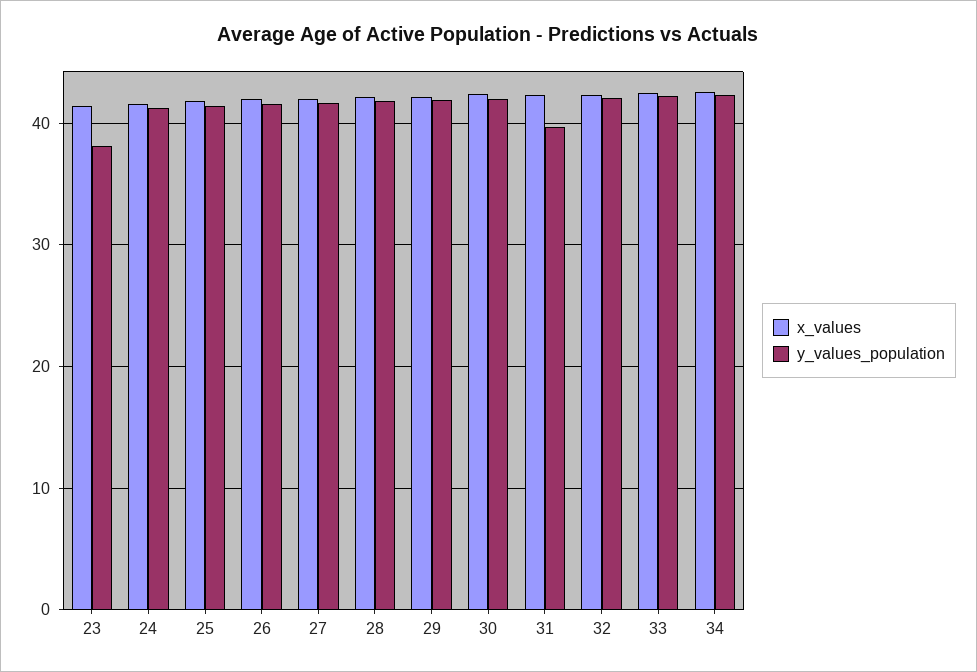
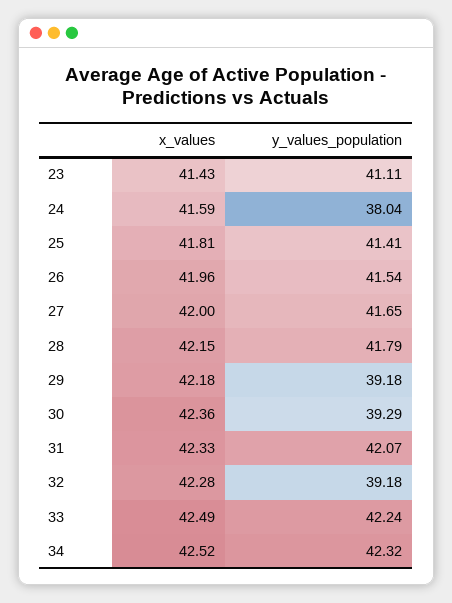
y_values_population, 23: 38 -> 41.11
y_values_population, 24: 41 -> 38.04
y_values_population, 29: 42 -> 39.18
y_values_population, 30: 42 -> 39.29
y_values_population, 31: 40 -> 42.07
y_values_population, 32: 42 -> 39.18

